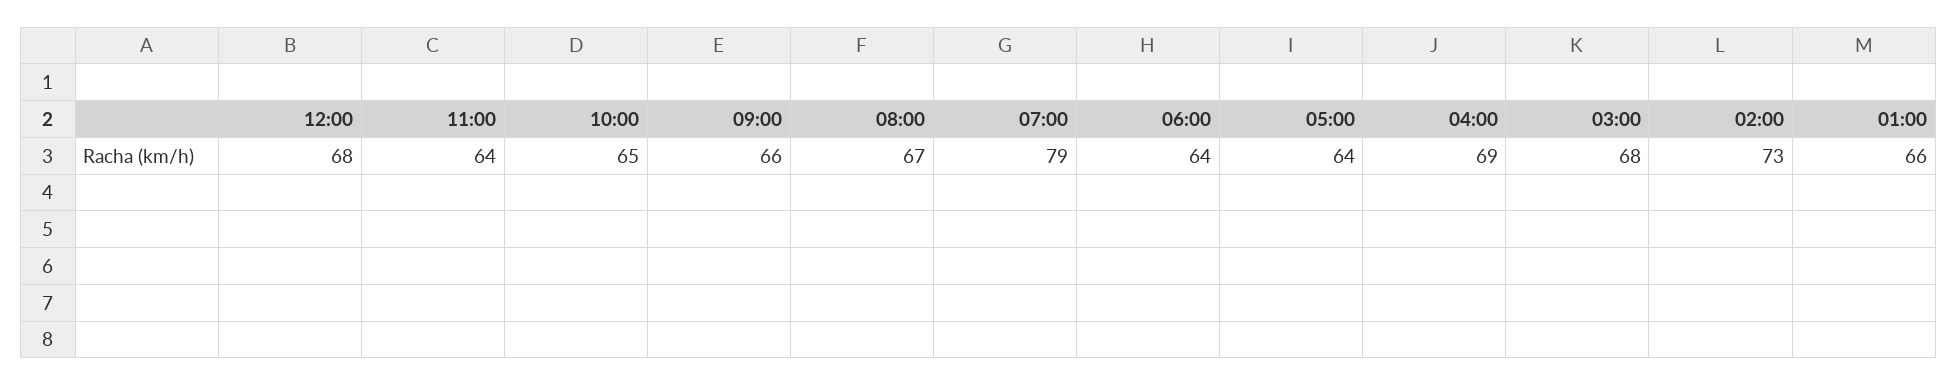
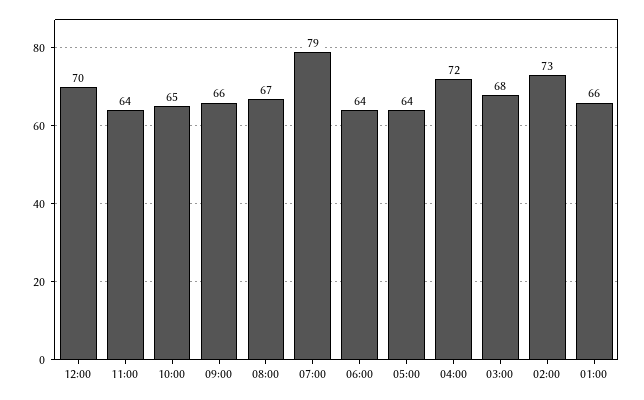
12:00: 68 -> 70
04:00: 69 -> 72

